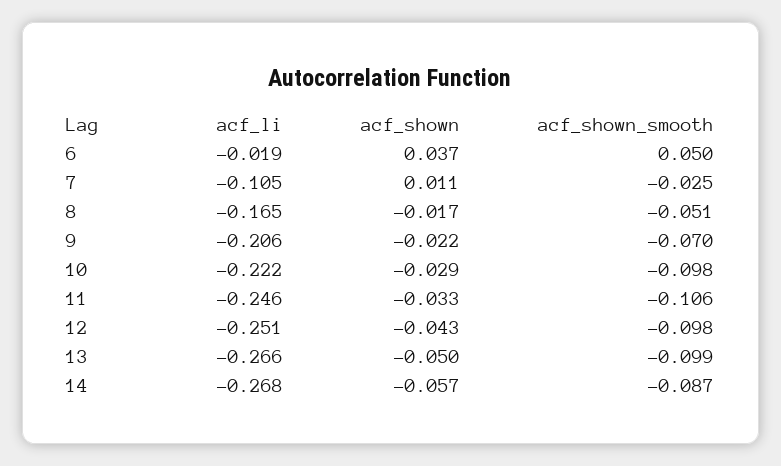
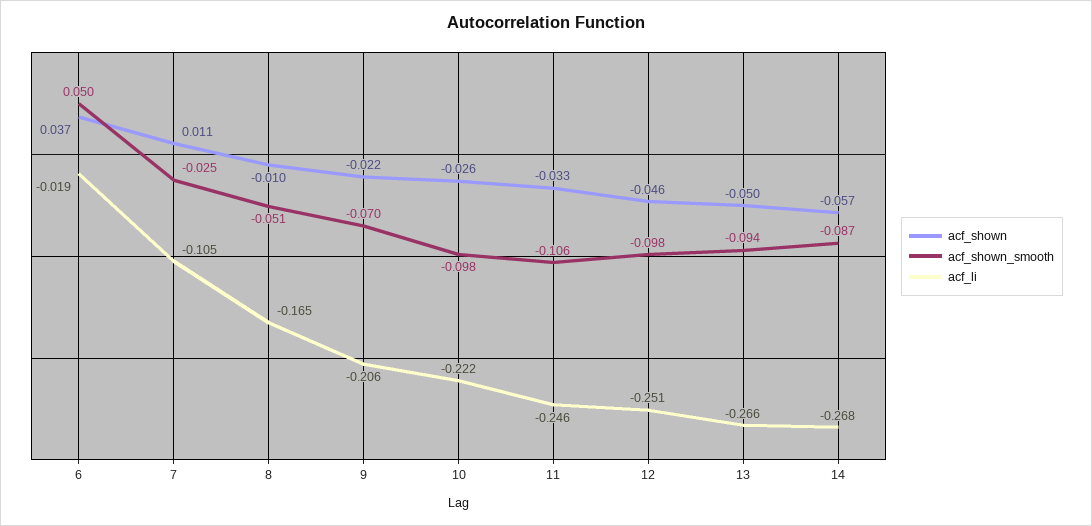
acf_shown, 8: -0.017 -> -0.01
acf_shown, 10: -0.029 -> -0.026
acf_shown, 12: -0.043 -> -0.046
acf_shown_smooth, 13: -0.099 -> -0.094

